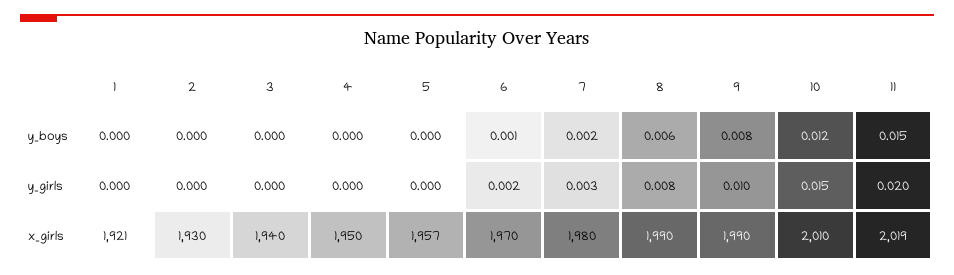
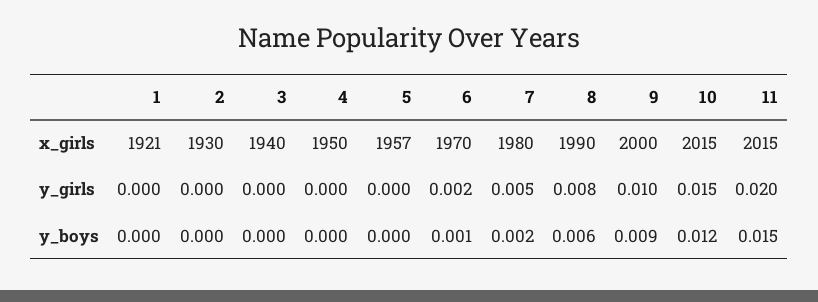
9, y_boys: 0.008 -> 0.009
7, y_girls: 0.003 -> 0.005
9, x_girls: 1990 -> 2000
10, x_girls: 2010 -> 2015
11, x_girls: 2019 -> 2015

